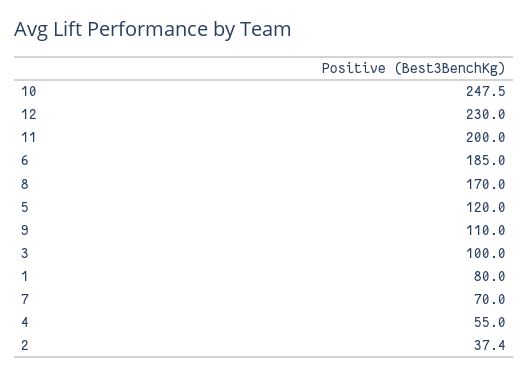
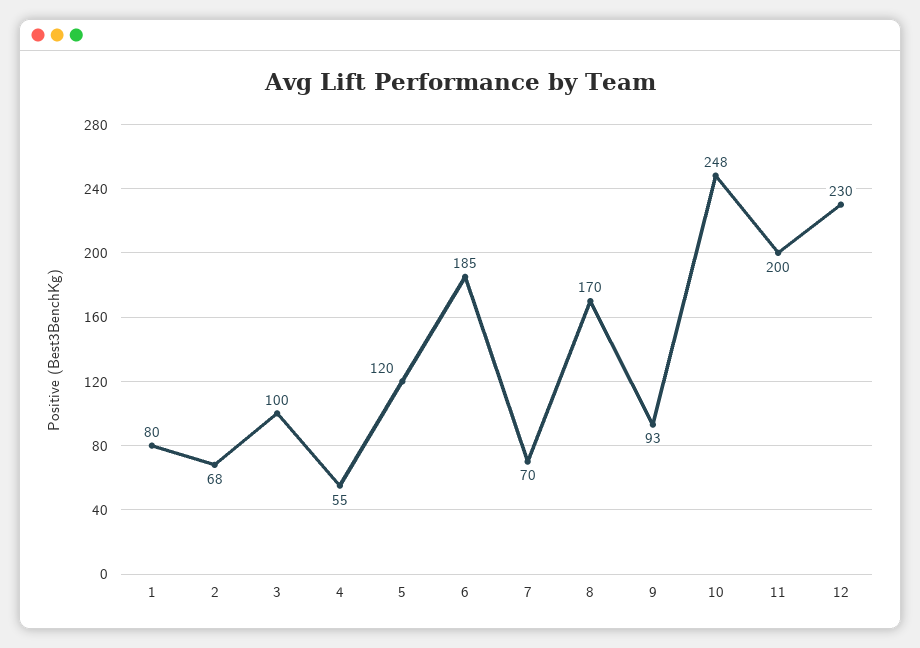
9: 110 -> 93
2: 37.4 -> 68

